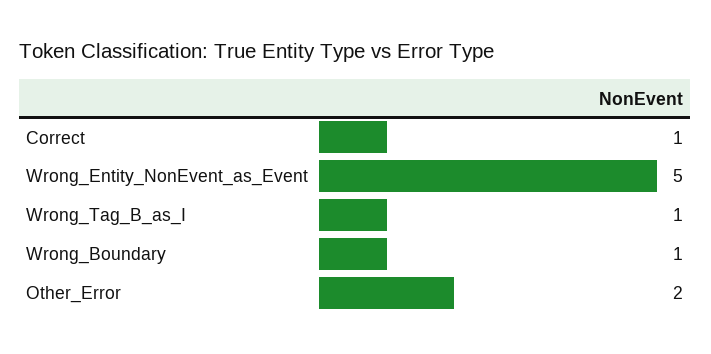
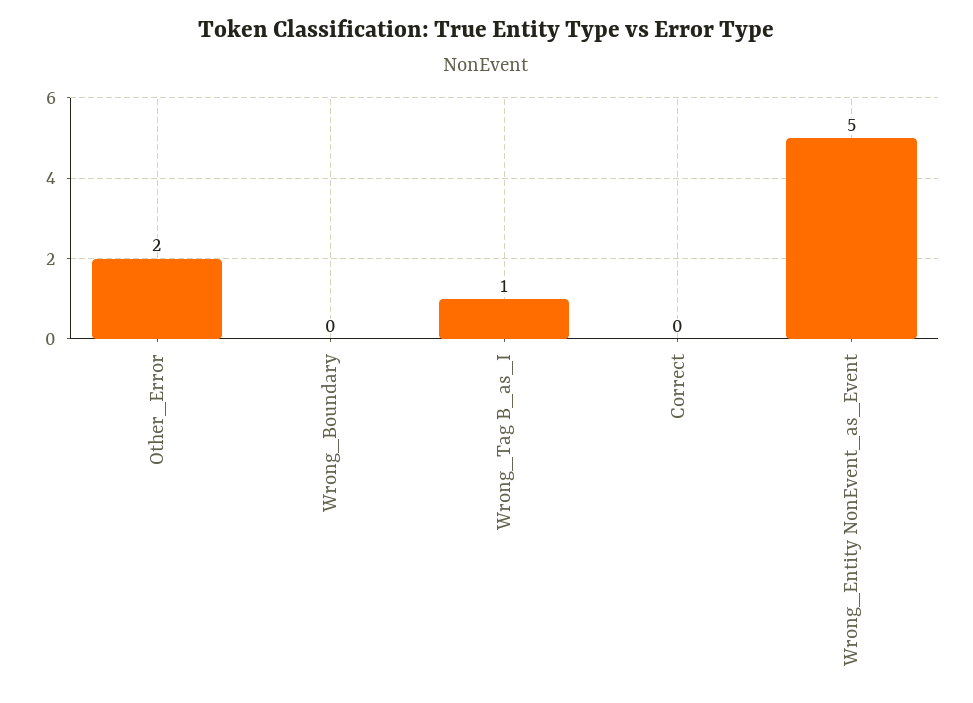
Correct: 1 -> 0
Wrong_Boundary: 1 -> 0

